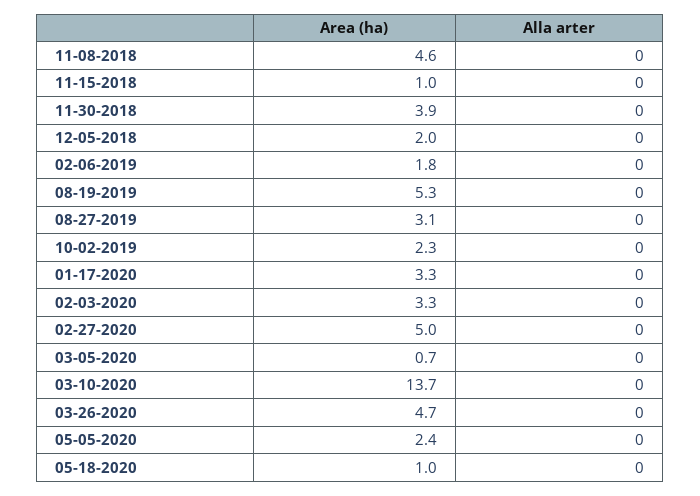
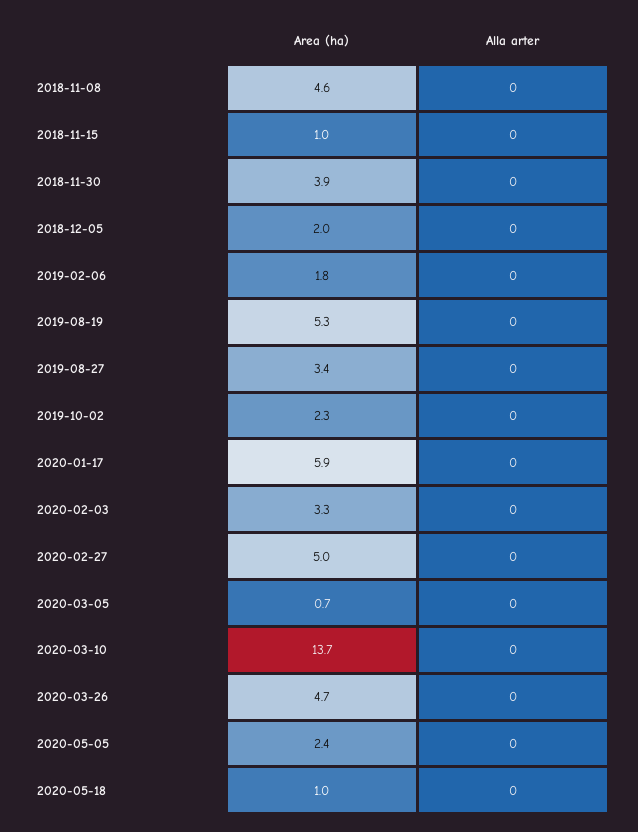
Area (ha), 08-27-2019: 3.1 -> 3.4
Area (ha), 01-17-2020: 3.3 -> 5.9

